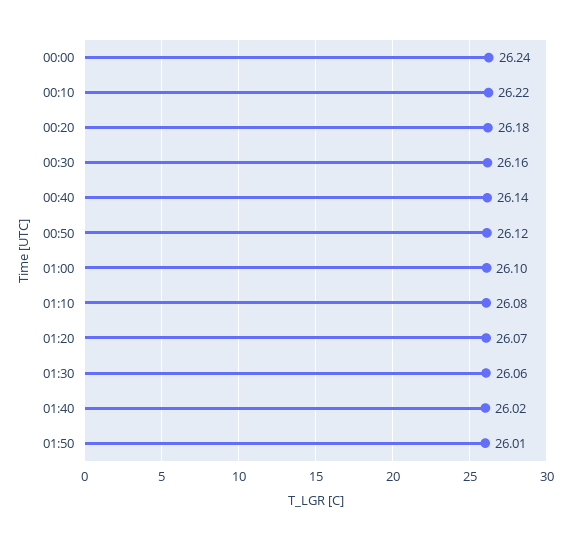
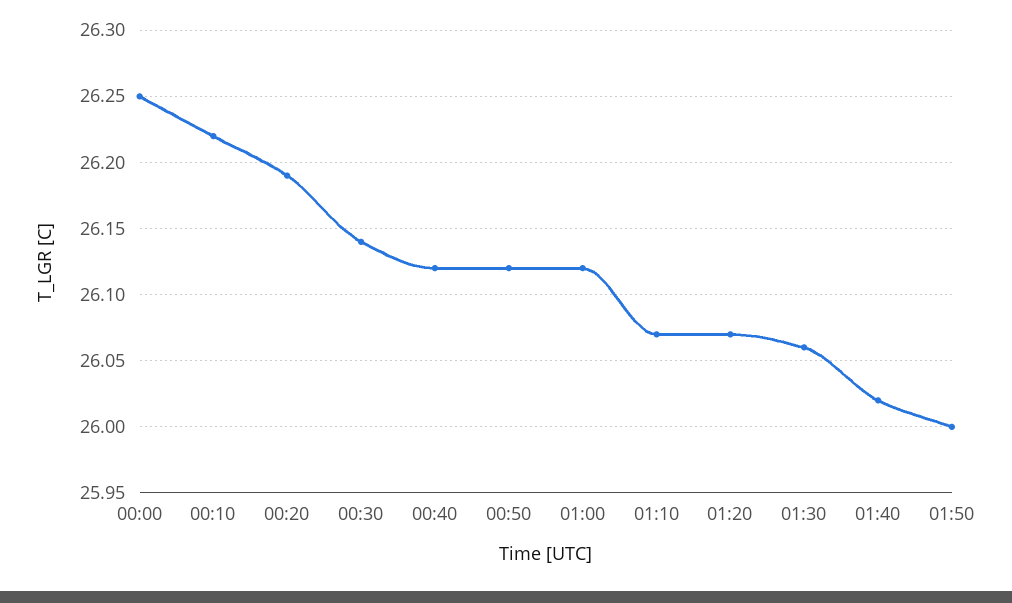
00:00: 26.24 -> 26.25
00:20: 26.18 -> 26.19
00:30: 26.16 -> 26.14
00:40: 26.14 -> 26.12
01:00: 26.1 -> 26.12
01:10: 26.08 -> 26.07
01:50: 26.01 -> 26

